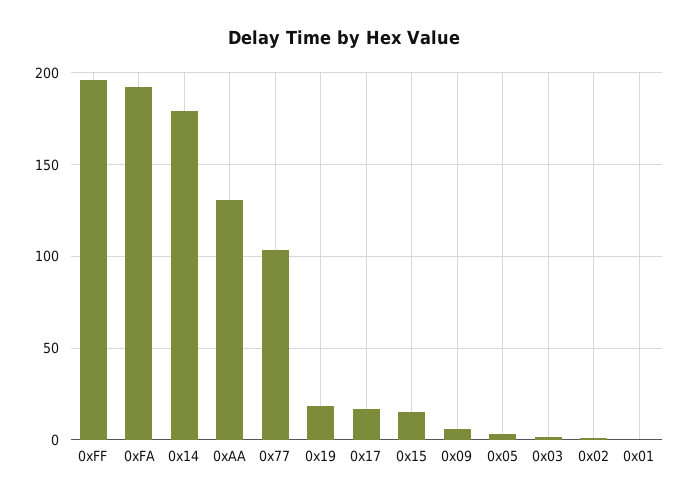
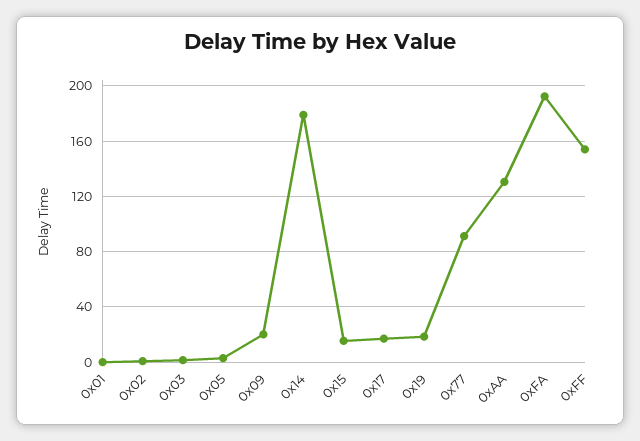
0xFF: 195 -> 155
0x77: 105 -> 90
0x09: 5 -> 20

